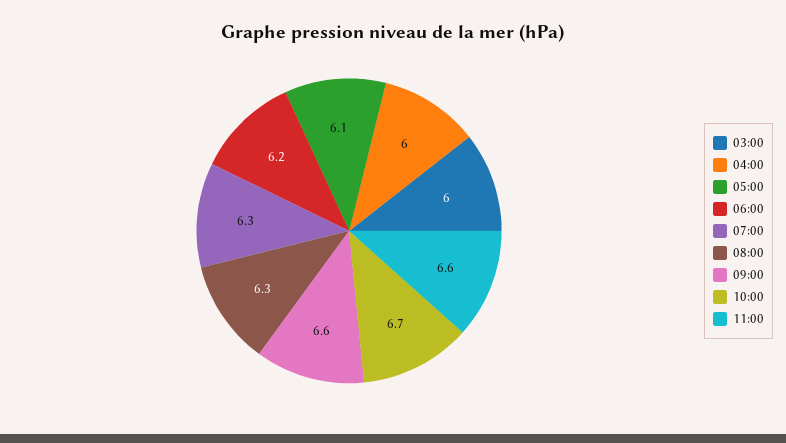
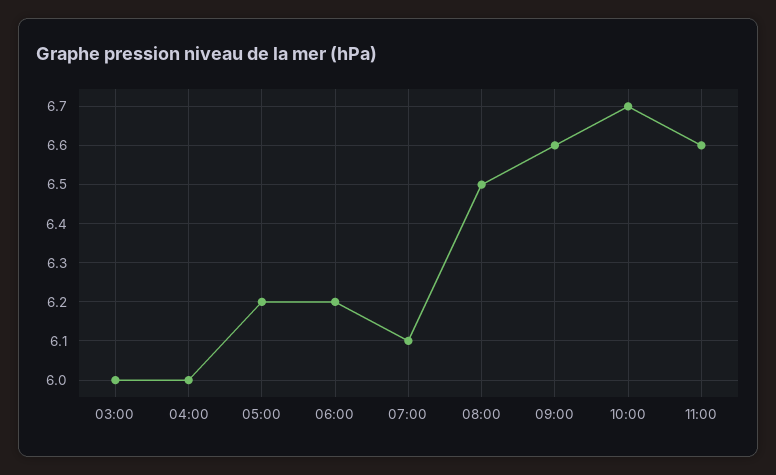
05:00: 6.1 -> 6.2
07:00: 6.3 -> 6.1
08:00: 6.3 -> 6.5

